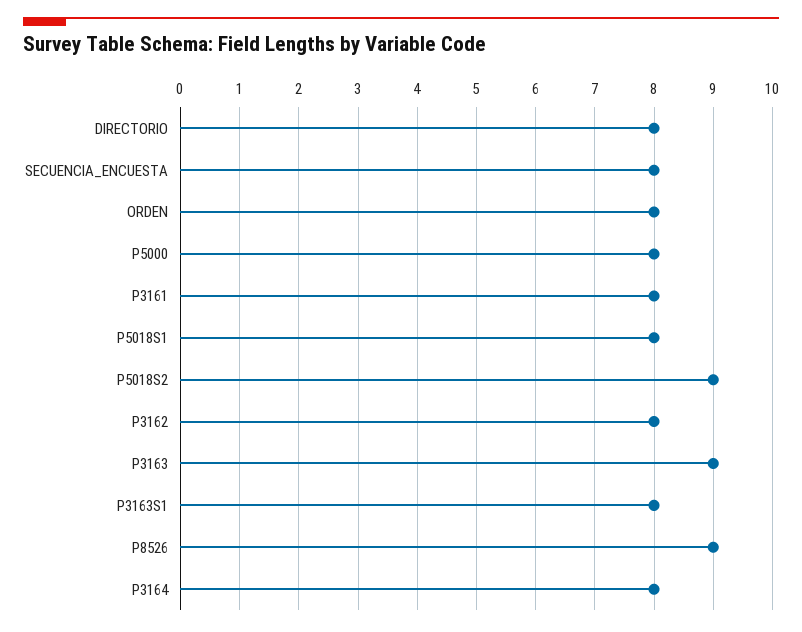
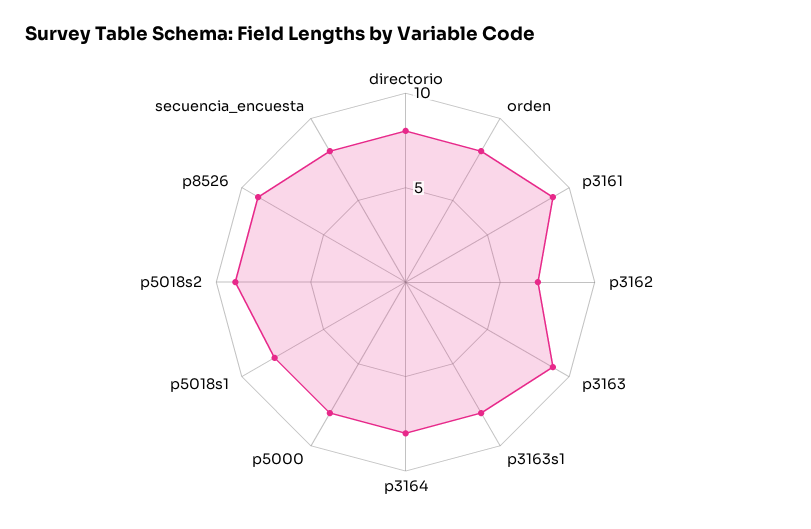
P3161: 8 -> 9
P3162: 8 -> 7

